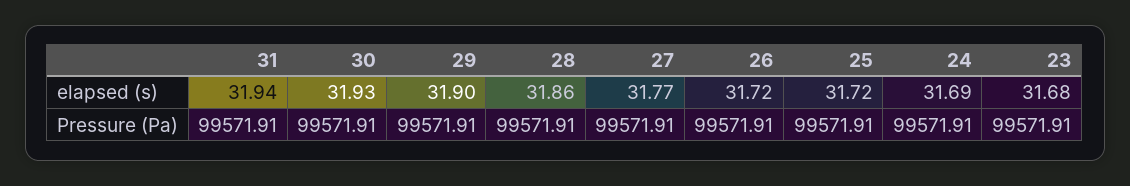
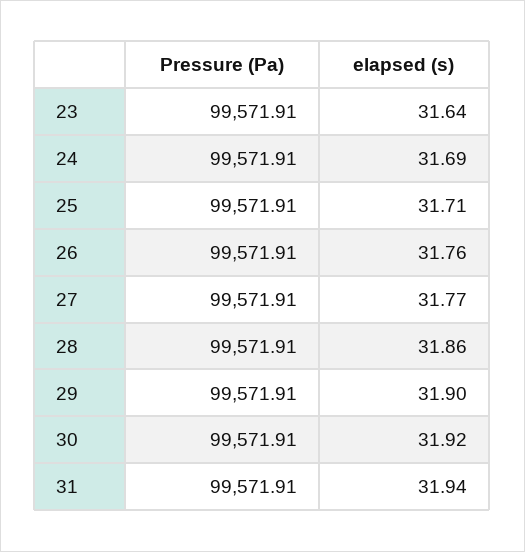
30, elapsed (s): 31.93 -> 31.92
26, elapsed (s): 31.72 -> 31.76
25, elapsed (s): 31.72 -> 31.71
23, elapsed (s): 31.68 -> 31.64

